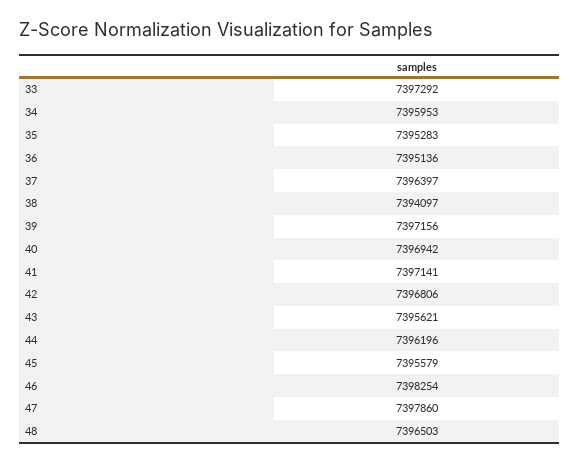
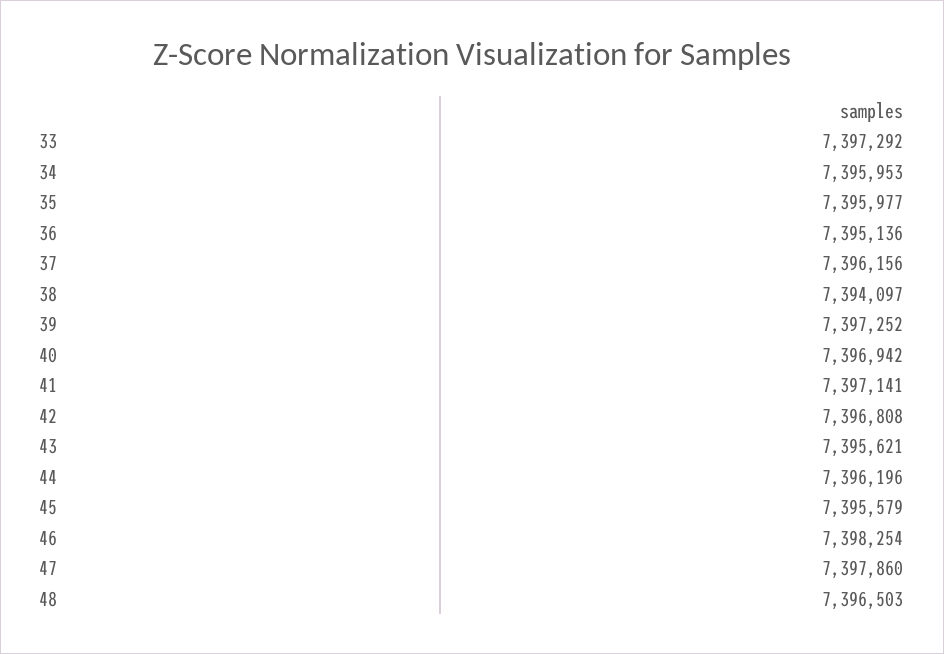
35: 7395283 -> 7395977
37: 7396397 -> 7396156
39: 7397156 -> 7397252
42: 7396806 -> 7396808

